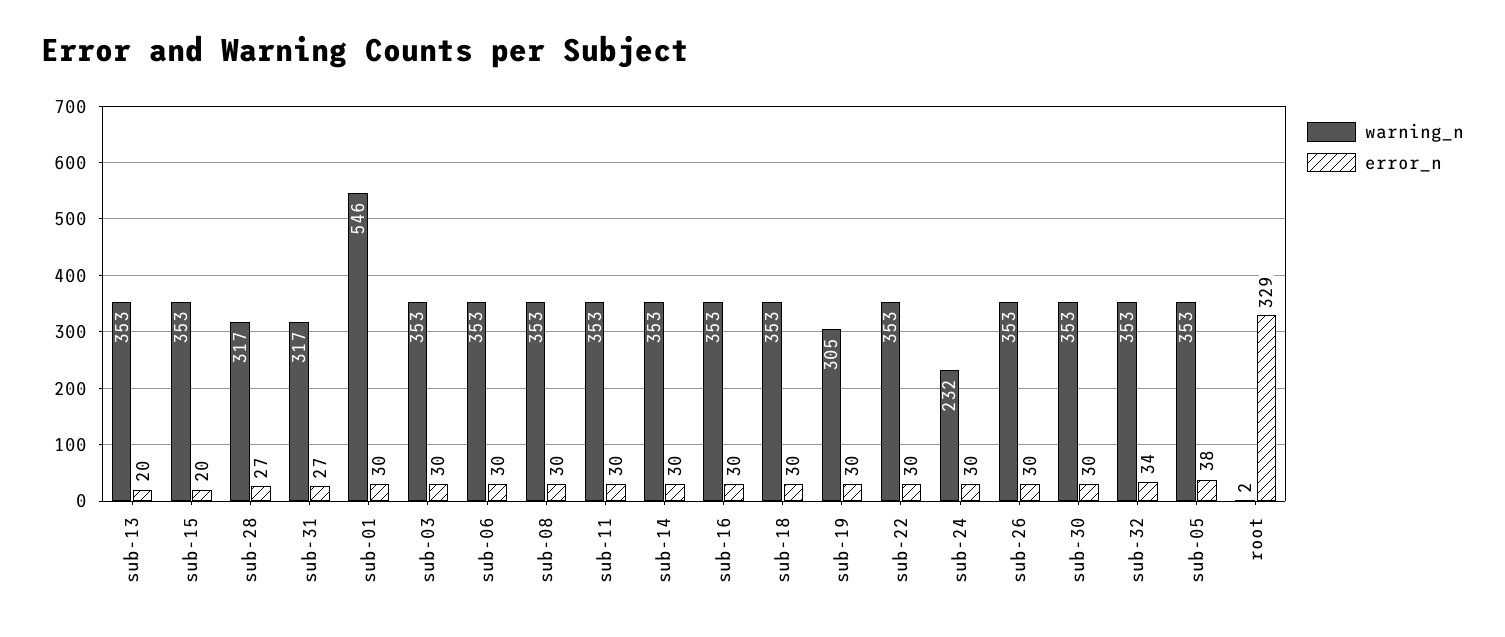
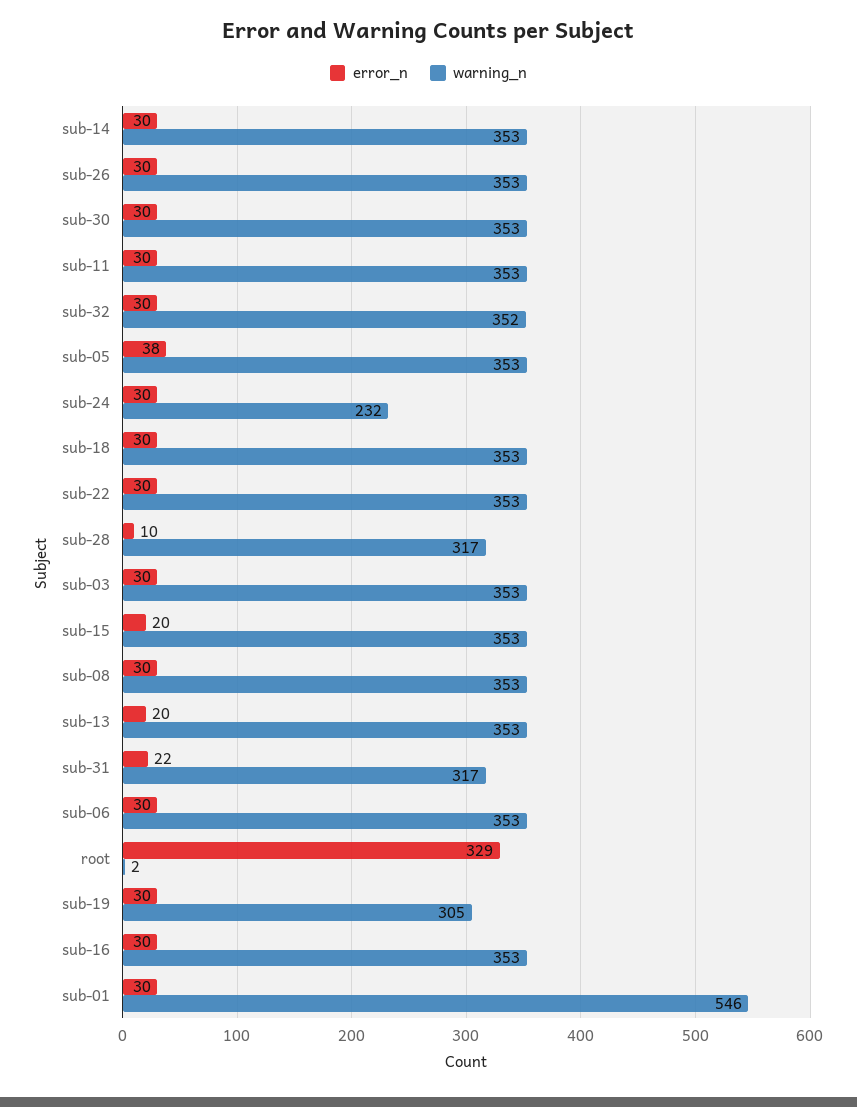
error_n, sub-28: 27 -> 10
error_n, sub-31: 27 -> 22
warning_n, sub-32: 353 -> 352
error_n, sub-32: 34 -> 30

